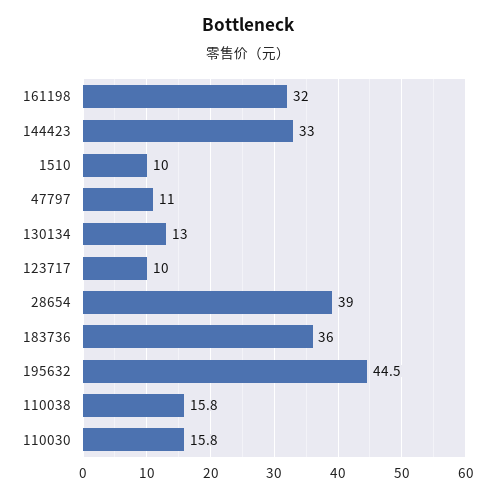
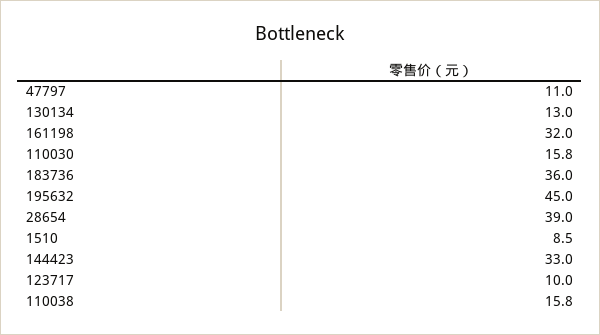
1510: 10 -> 8.5
195632: 44.5 -> 45

